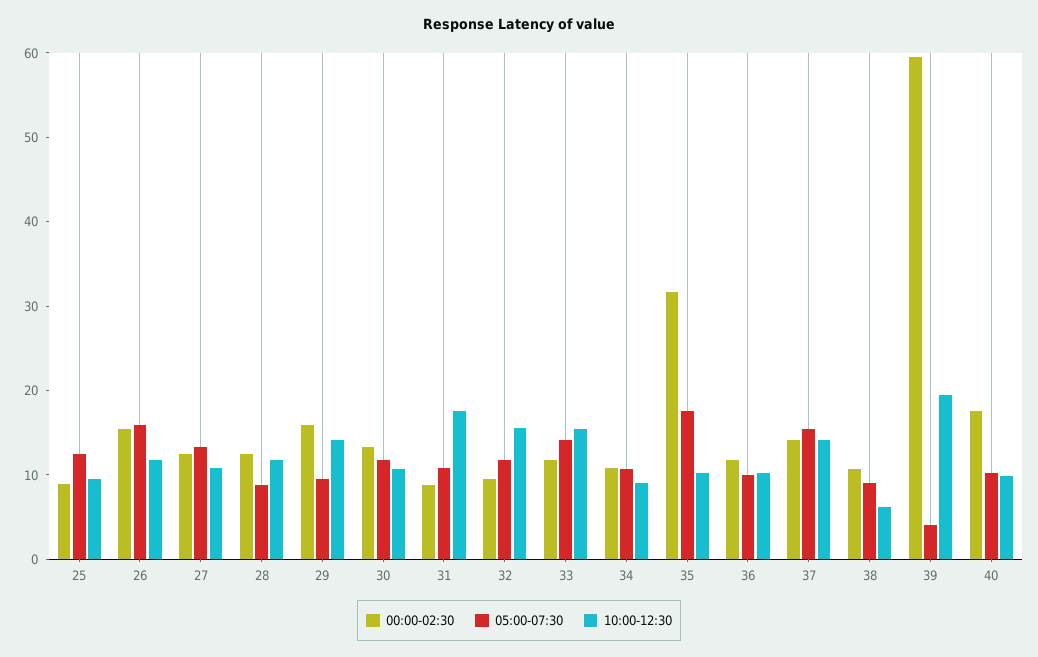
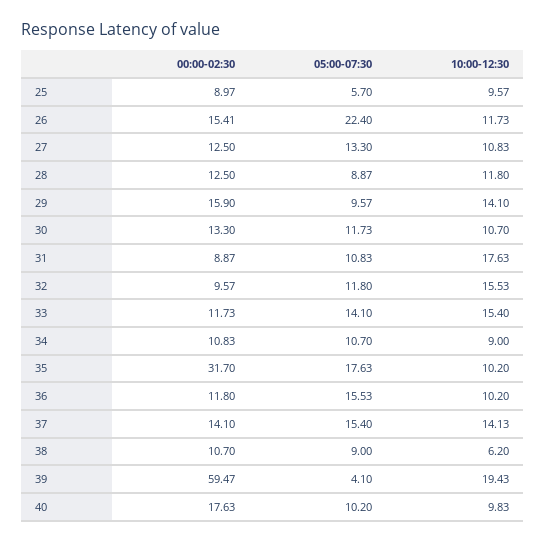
05:00-07:30, 25: 12 -> 5.7
05:00-07:30, 26: 16 -> 22.4
05:00-07:30, 36: 10 -> 15.53

